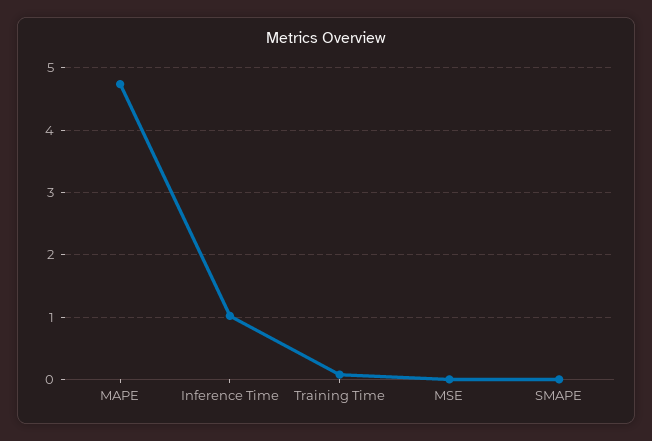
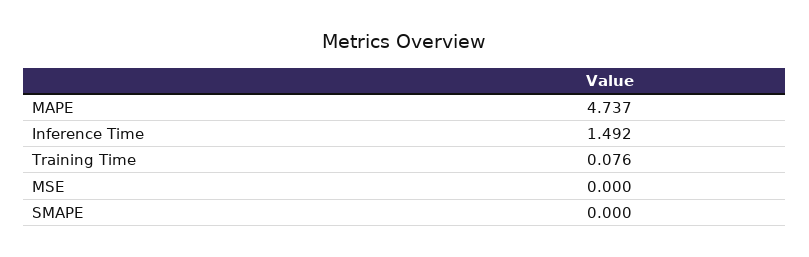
Inference Time: 1 -> 1.492

